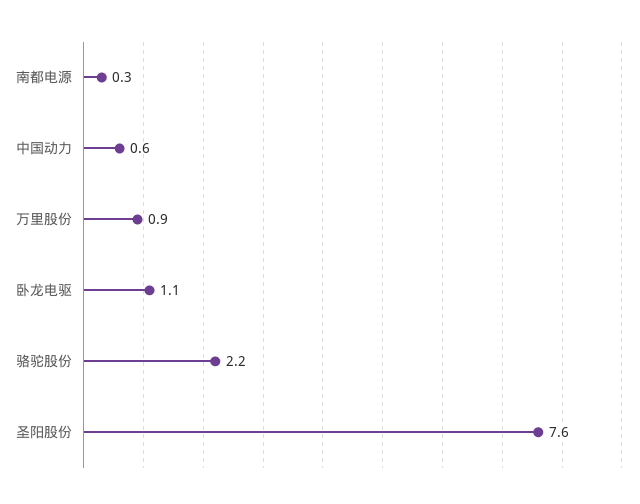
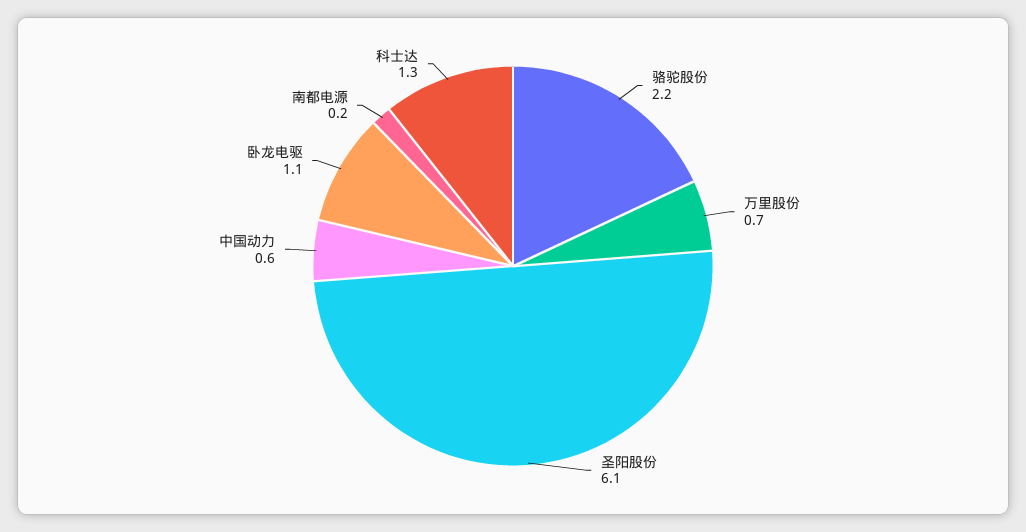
南都电源: 0.3 -> 0.2
万里股份: 0.9 -> 0.7
圣阳股份: 7.6 -> 6.1
科士达: none -> 1.3

